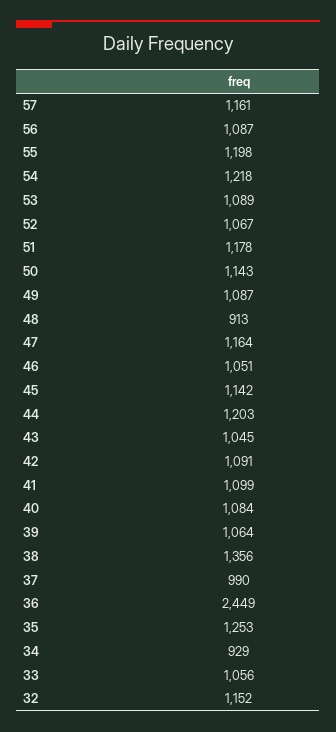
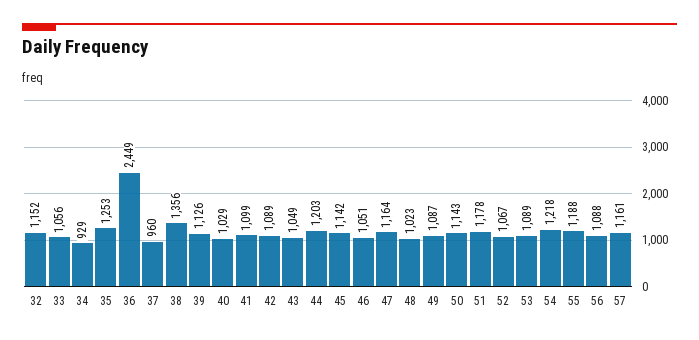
56: 1087 -> 1088
55: 1198 -> 1188
48: 913 -> 1023
43: 1045 -> 1049
42: 1091 -> 1089
40: 1084 -> 1029
39: 1064 -> 1126
37: 990 -> 960

